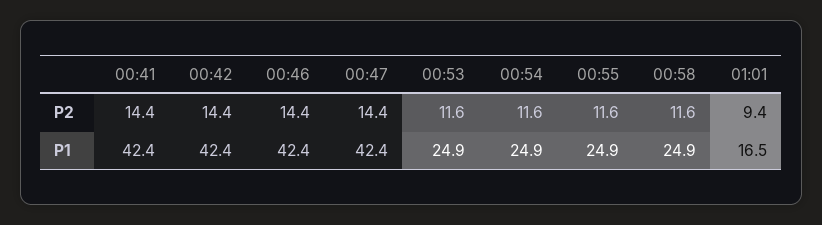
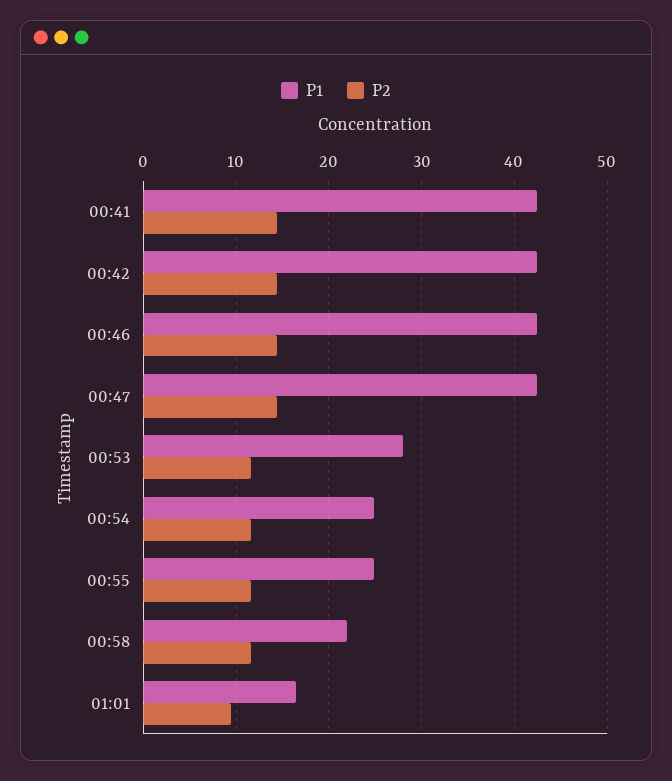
P1, 00:53: 24.9 -> 28
P1, 00:58: 24.9 -> 22

